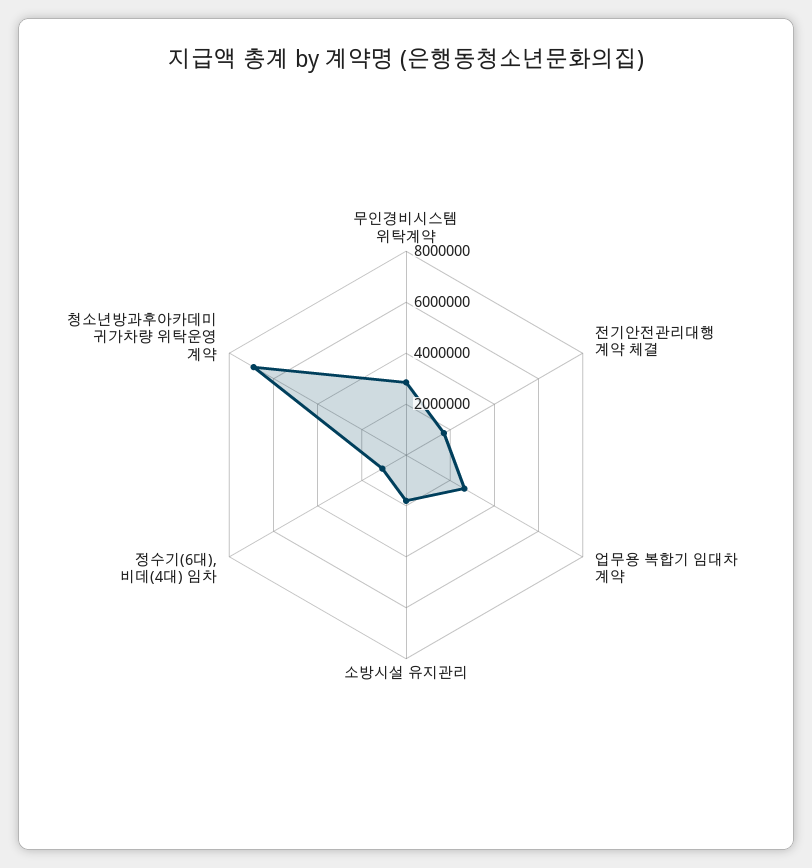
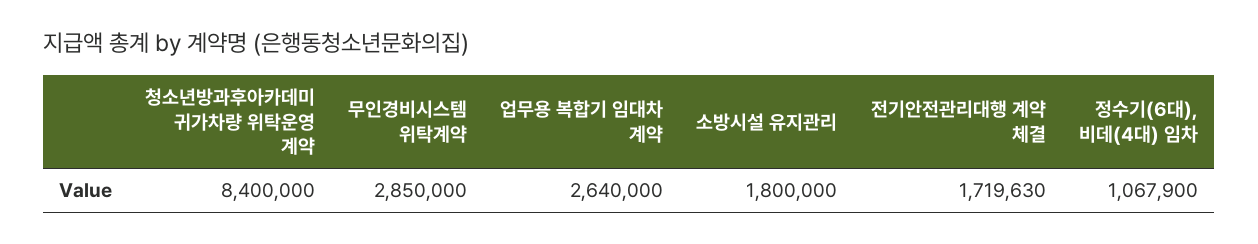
청소년방과후아카데미 귀가차량 위탁운영 계약: 7000000 -> 8400000

